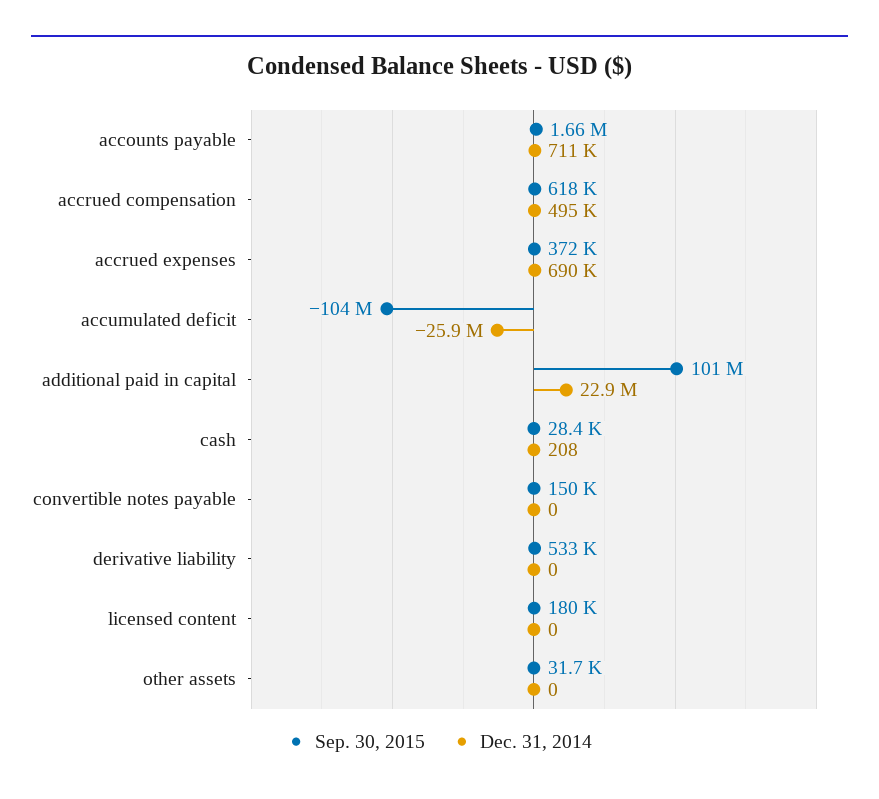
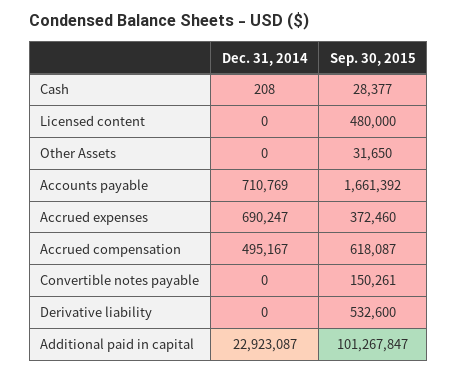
Sep. 30, 2015, accumulated deficit: -104000000 -> none
Dec. 31, 2014, accumulated deficit: -25900000 -> none
Sep. 30, 2015, licensed content: 180000 -> 480000

